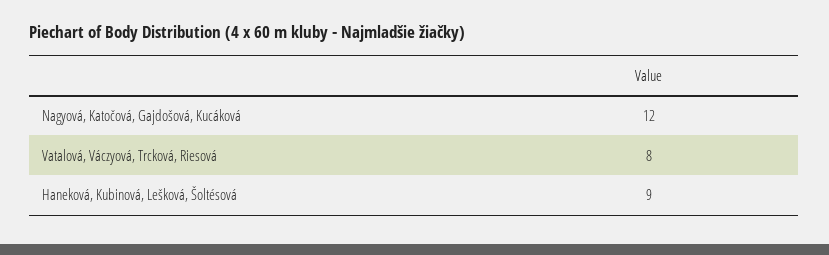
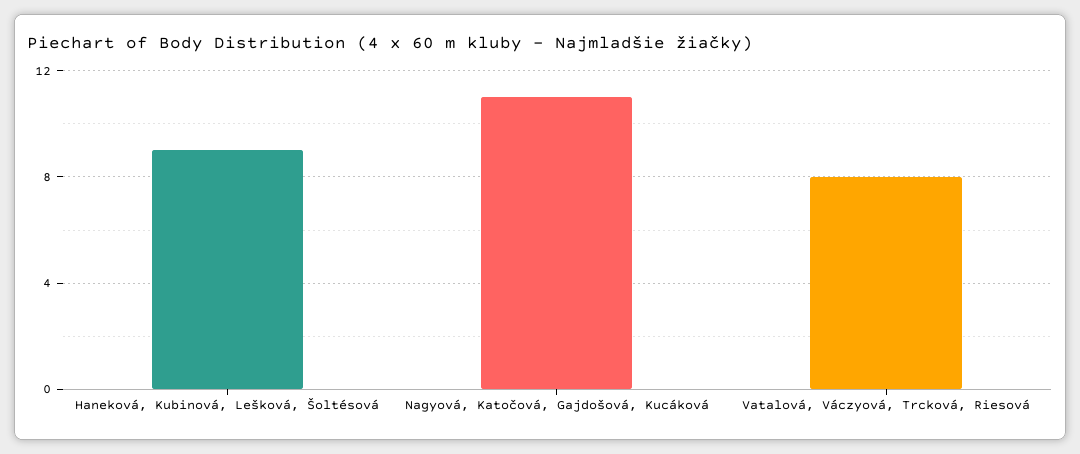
Nagyová, Katočová, Gajdošová, Kucáková: 12 -> 11

